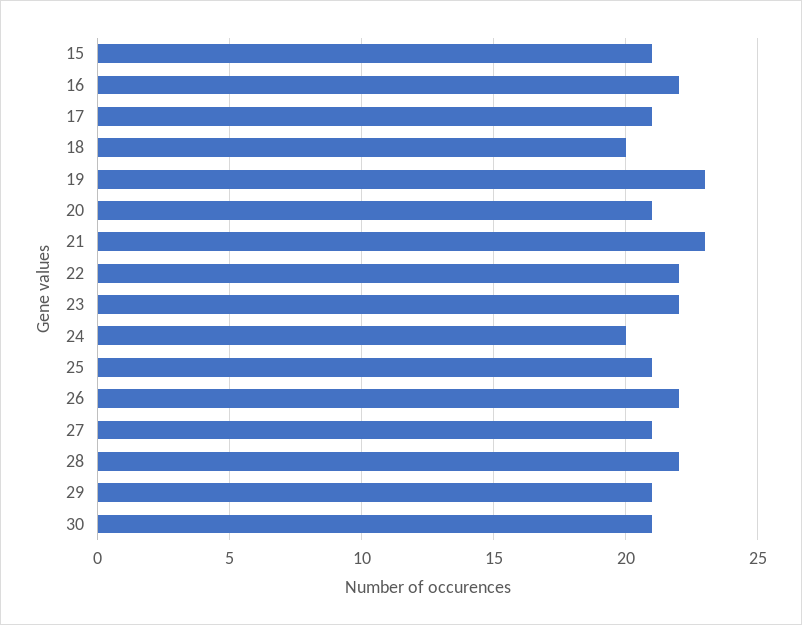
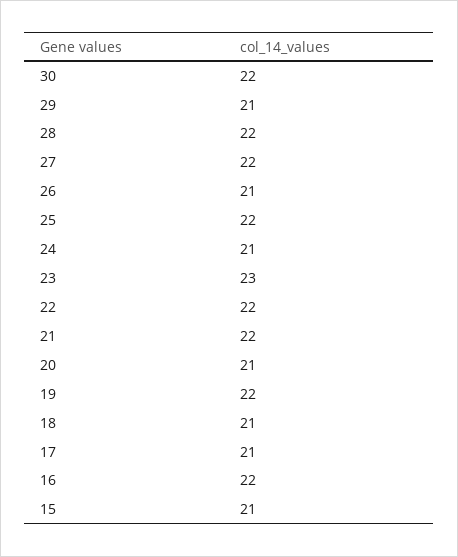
18: 20 -> 21
19: 23 -> 22
21: 23 -> 22
23: 22 -> 23
24: 20 -> 21
25: 21 -> 22
26: 22 -> 21
27: 21 -> 22
30: 21 -> 22

